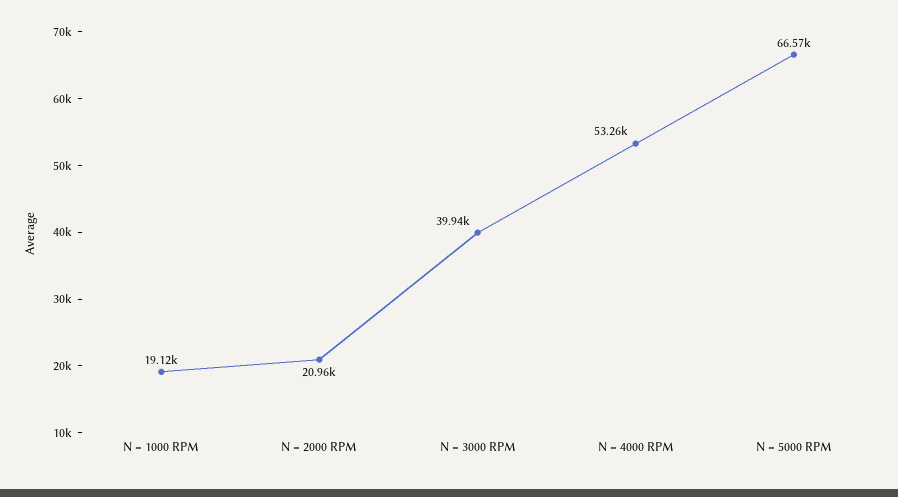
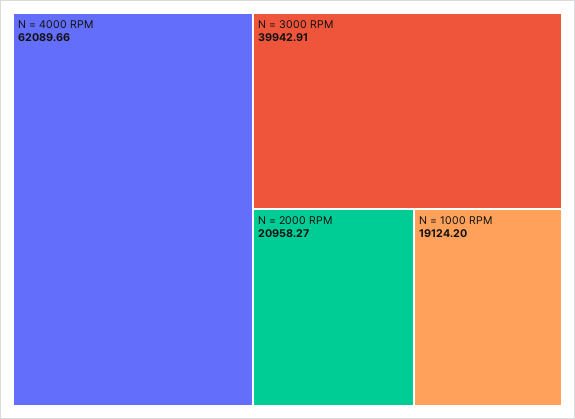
N = 4000 RPM: 53260 -> 62089.66
N = 5000 RPM: 66570 -> none

